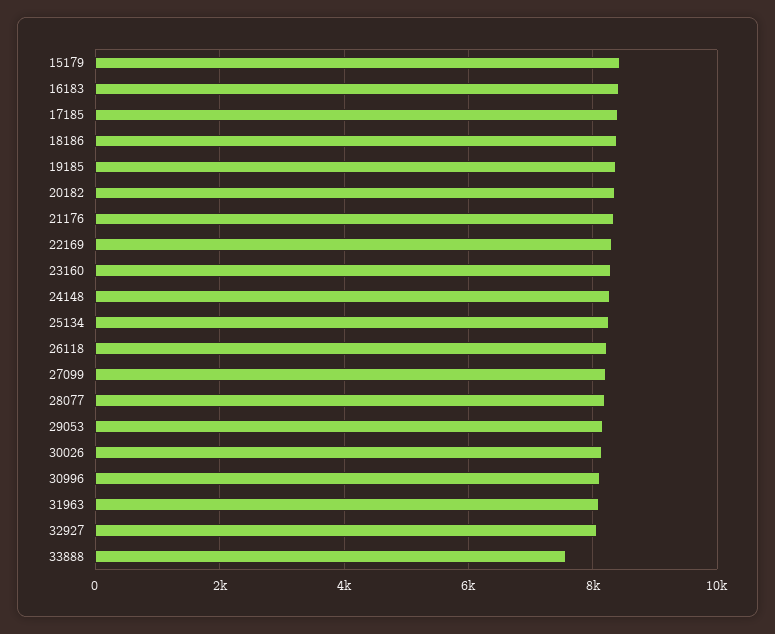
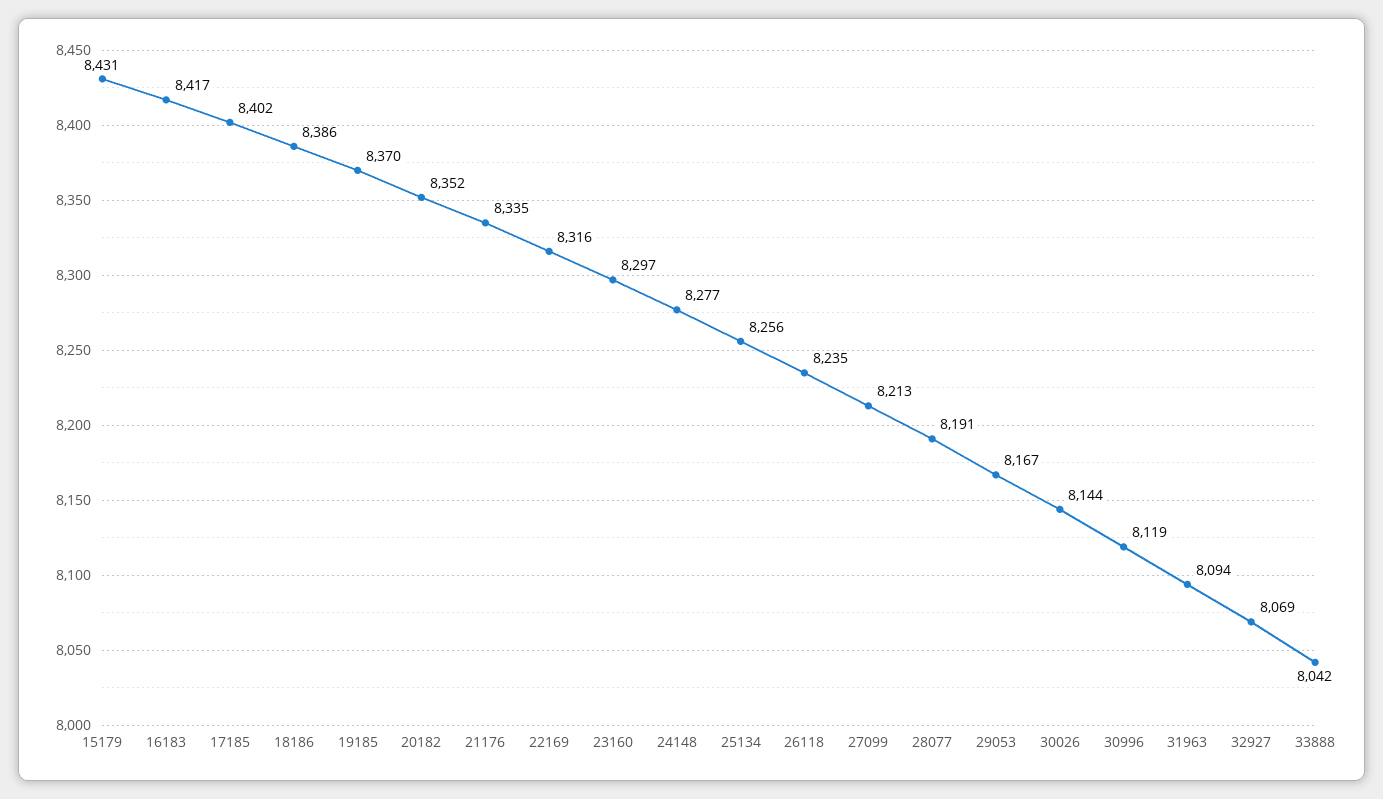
33888: 7600 -> 8042

